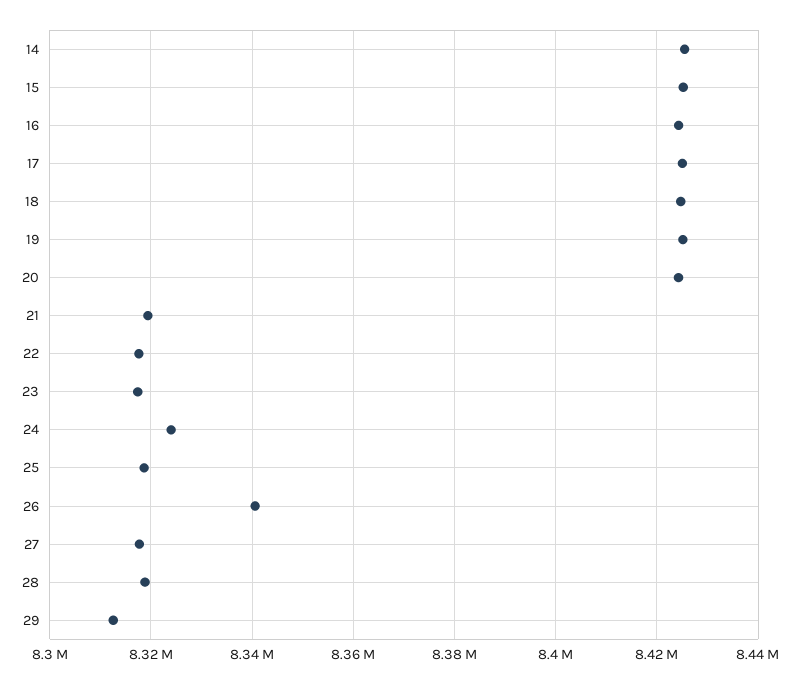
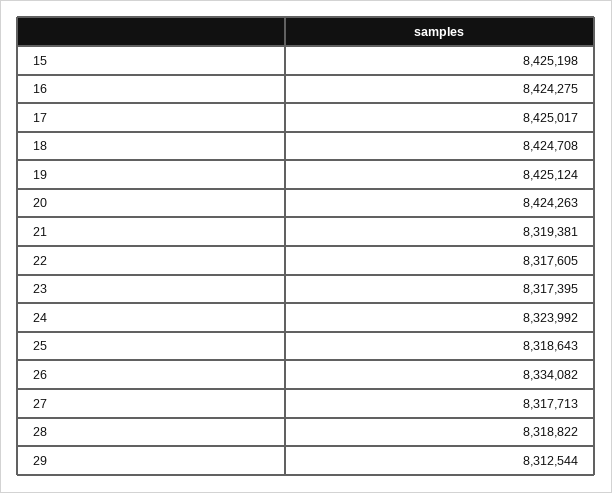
14: 8426000 -> none
26: 8340000 -> 8334082

